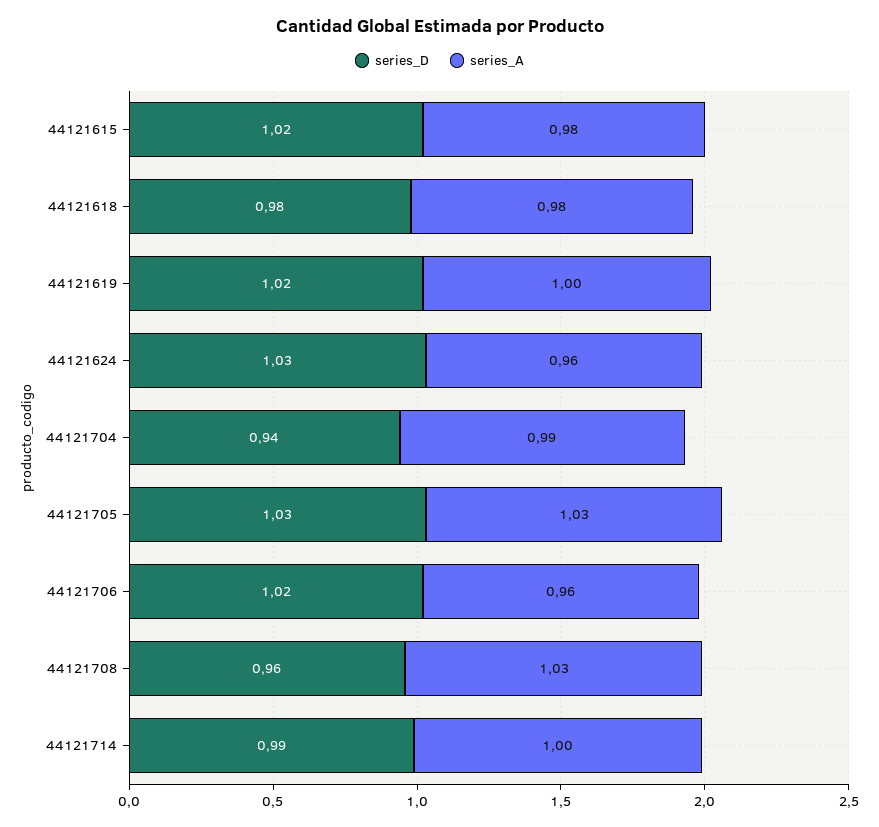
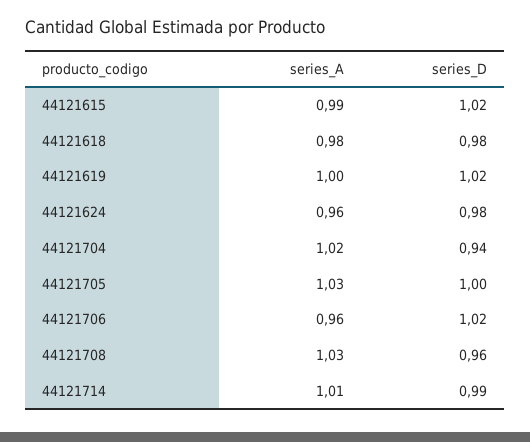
series_A, 44121615: 0.98 -> 0.99
series_D, 44121624: 1.03 -> 0.98
series_A, 44121704: 0.99 -> 1.02
series_D, 44121705: 1.03 -> 1
series_A, 44121714: 1 -> 1.01

